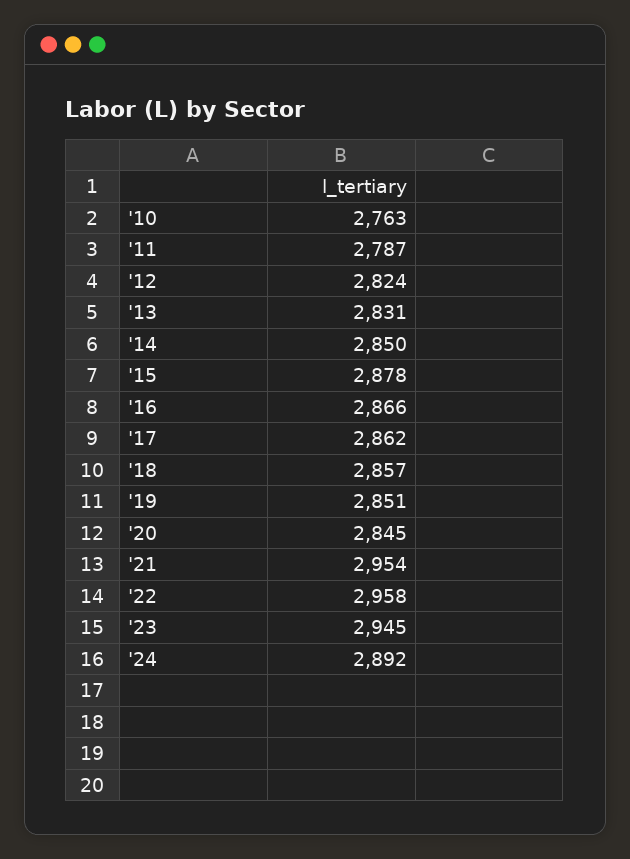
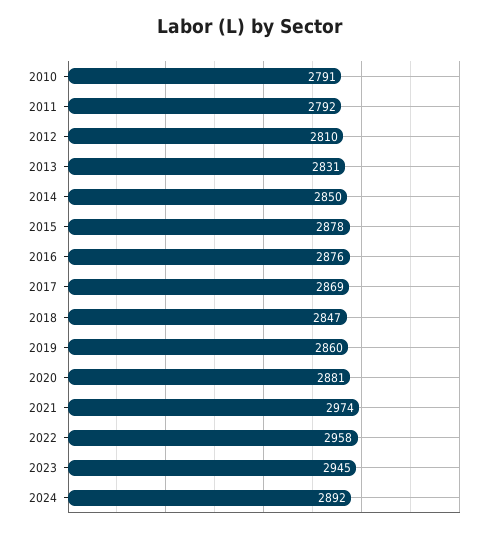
'10: 2763 -> 2791
'11: 2787 -> 2792
'12: 2824 -> 2810
'16: 2866 -> 2876
'17: 2862 -> 2869
'18: 2857 -> 2847
'19: 2851 -> 2860
'20: 2845 -> 2881
'21: 2954 -> 2974

